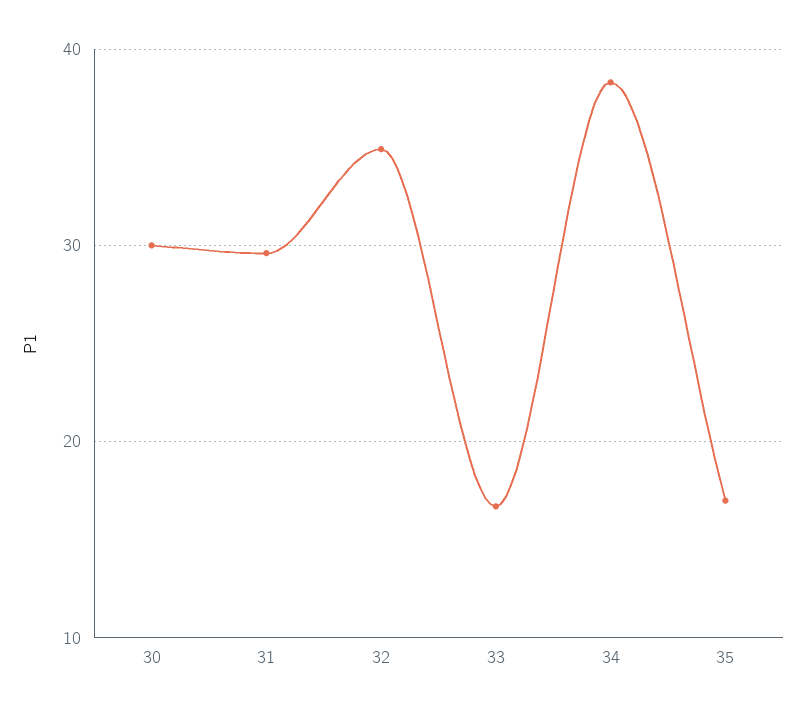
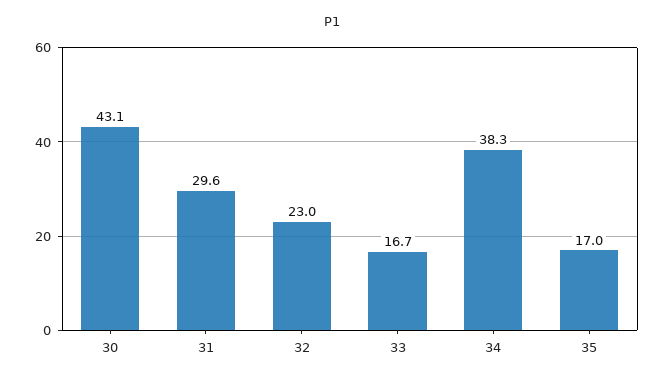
30: 30 -> 43.1
32: 35 -> 23

